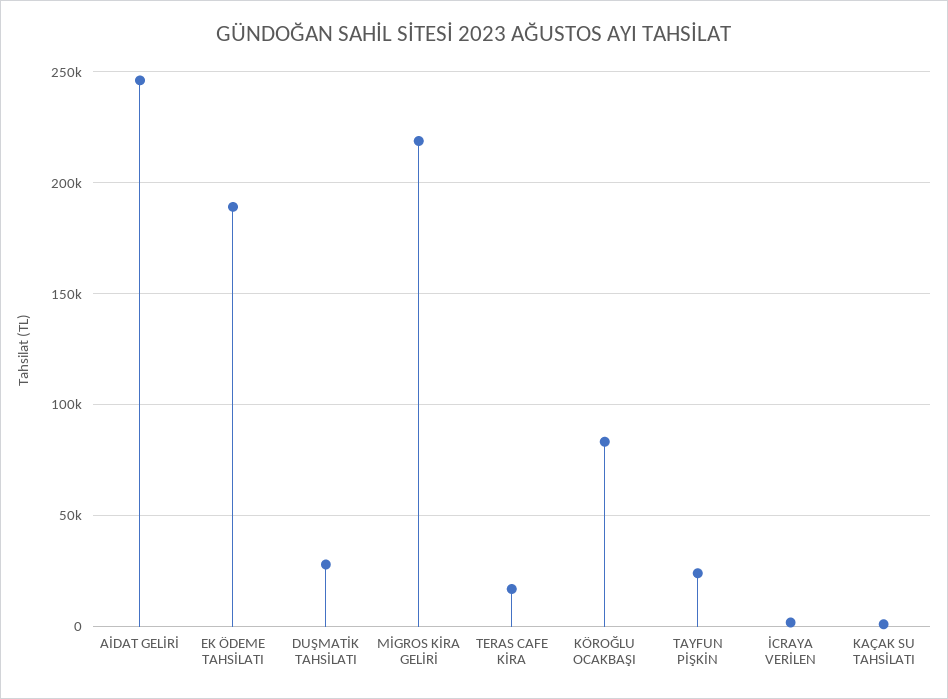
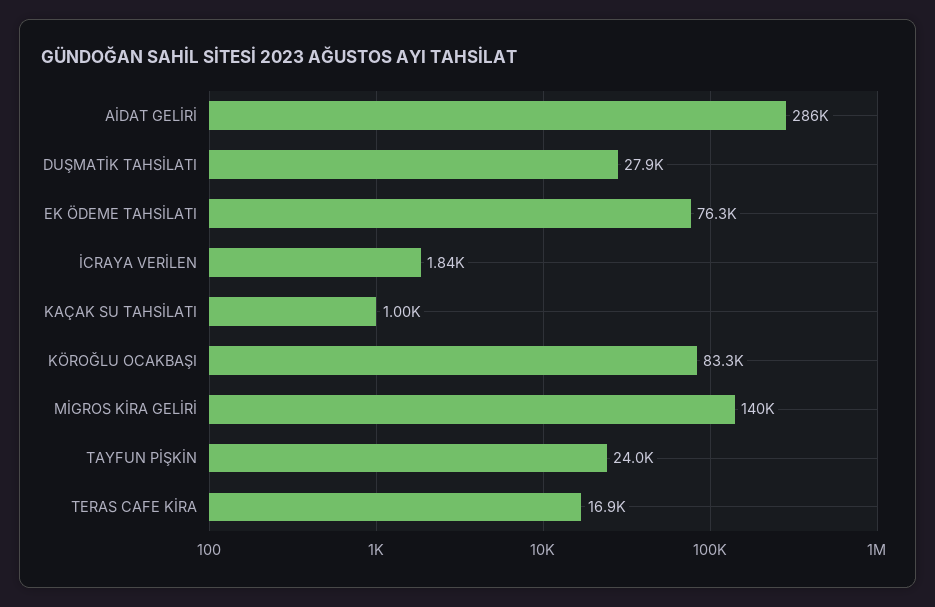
AİDAT GELİRİ: 245000 -> 286000
EK ÖDEME TAHSİLATI: 190000 -> 76300
MİGROS KİRA GELİRİ: 220000 -> 140000

